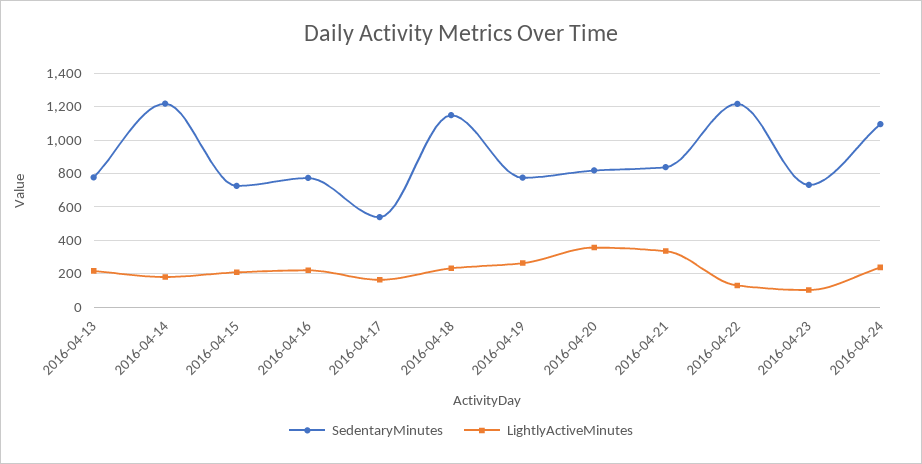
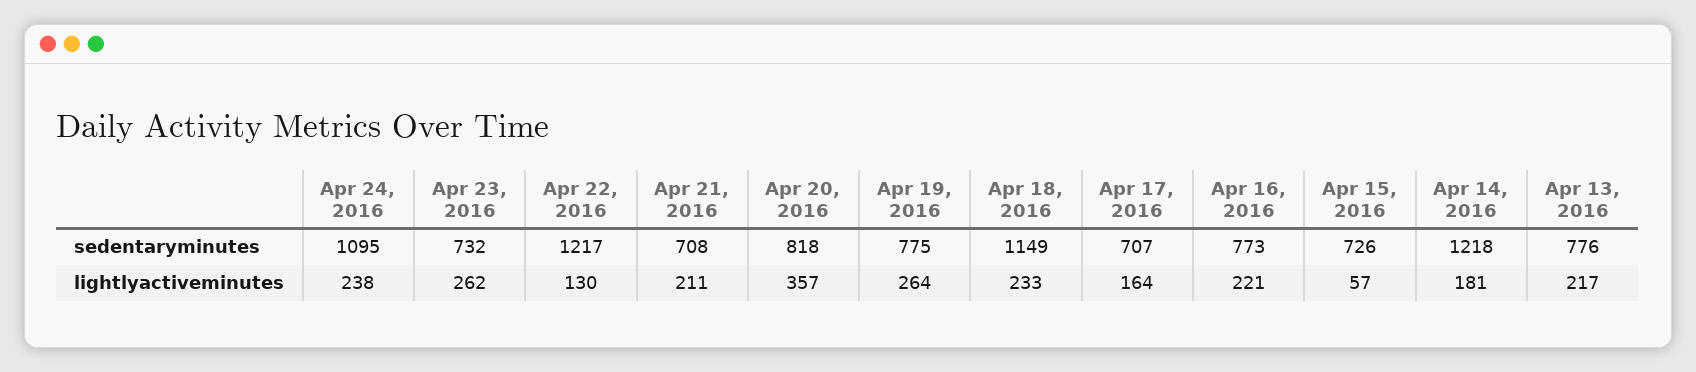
LightlyActiveMinutes, 2016-04-15: 200 -> 57
SedentaryMinutes, 2016-04-17: 550 -> 707
SedentaryMinutes, 2016-04-21: 850 -> 708
LightlyActiveMinutes, 2016-04-21: 350 -> 211
LightlyActiveMinutes, 2016-04-23: 100 -> 262

